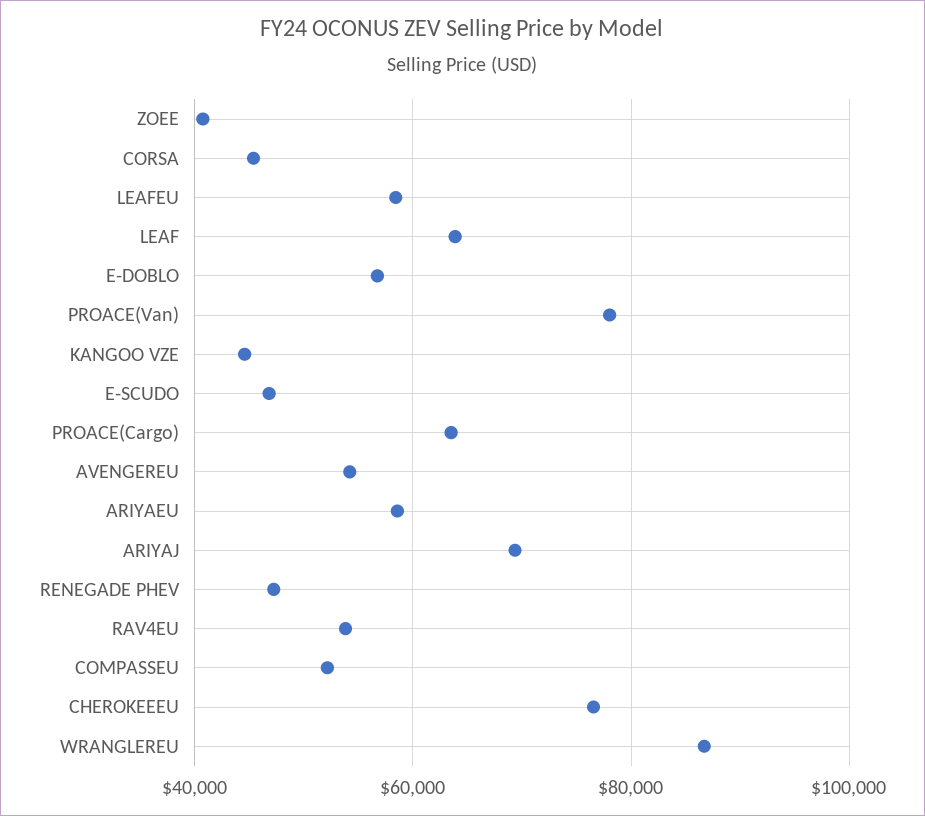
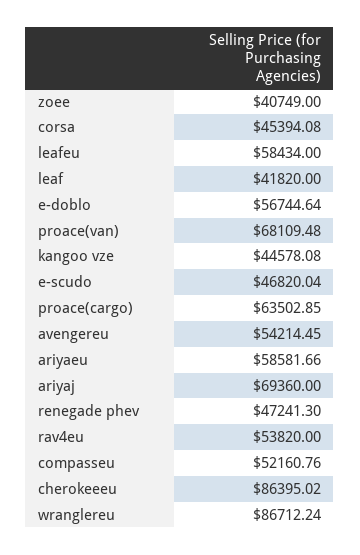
LEAF: 64000 -> 41820
PROACE(Van): 78000 -> 68109.48
CHEROKEEEU: 76000 -> 86395.02

